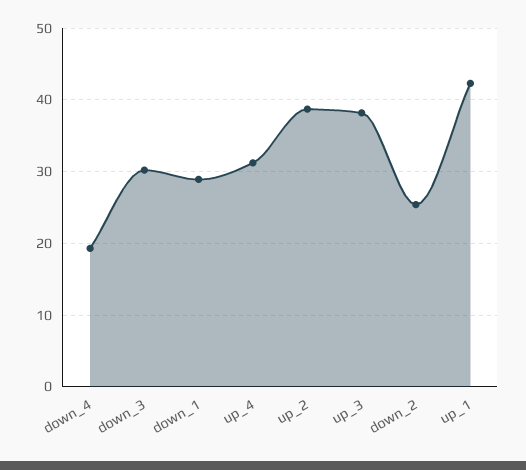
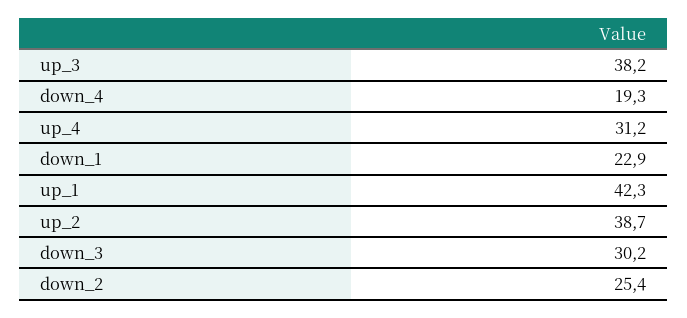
down_1: 29 -> 22.9

